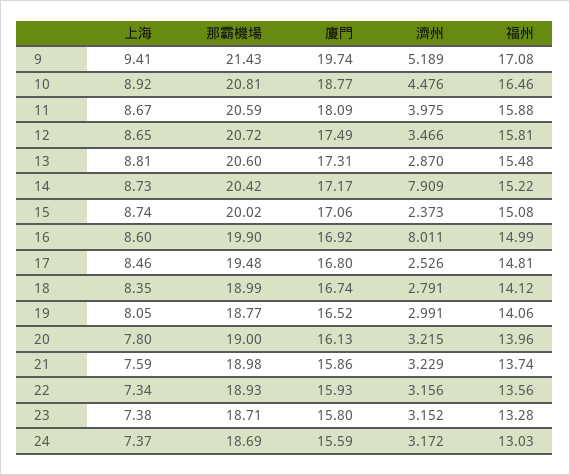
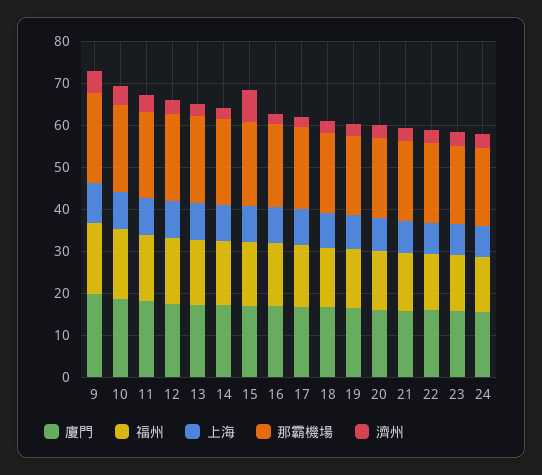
濟州, 14: 7.909 -> 2
濟州, 15: 2.373 -> 8
濟州, 16: 8.011 -> 2

